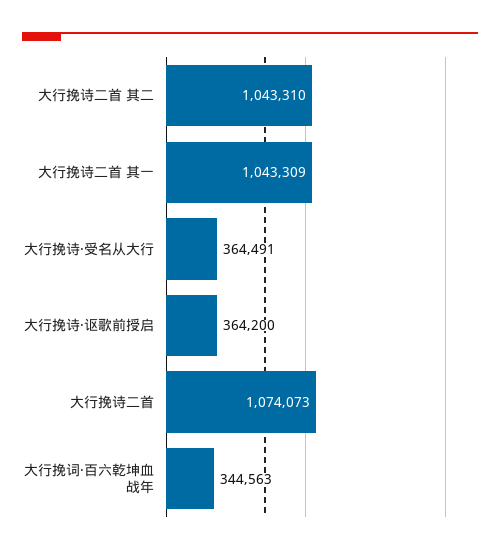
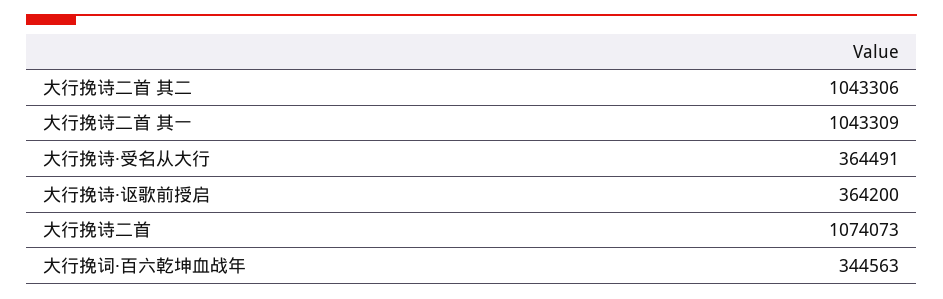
大行挽诗二首 其二: 1043310 -> 1043306

